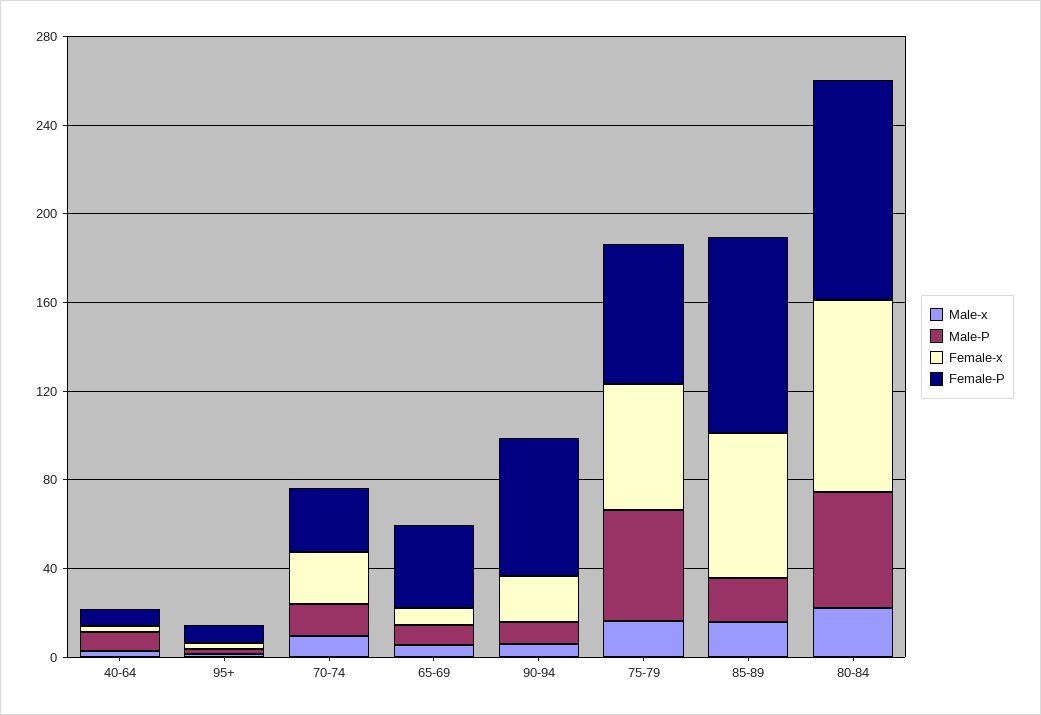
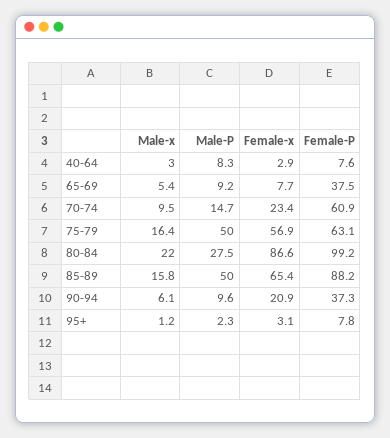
Female-P, 70-74: 30 -> 60.9
Female-P, 90-94: 60 -> 37.3
Male-P, 85-89: 20 -> 50
Male-P, 80-84: 50 -> 27.5

